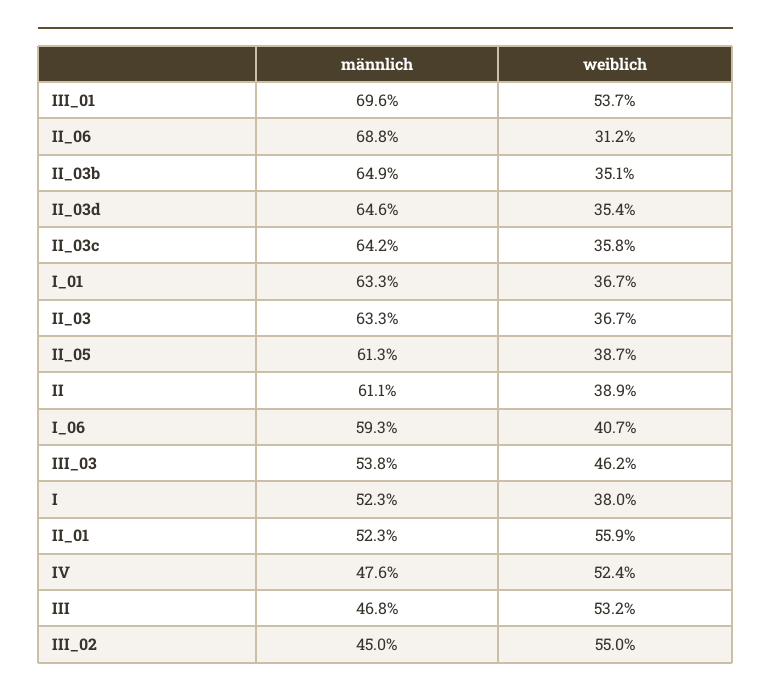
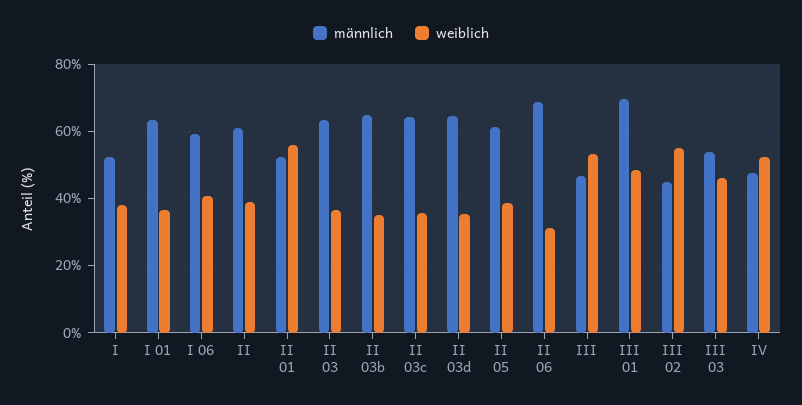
weiblich, III_01: 53.7 -> 48

